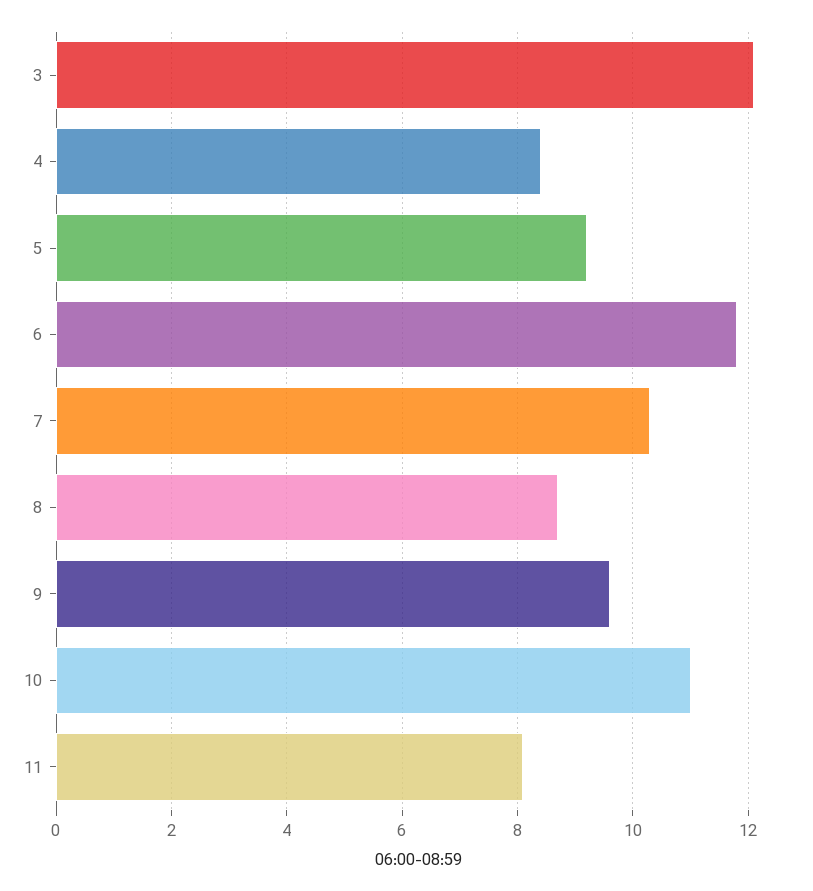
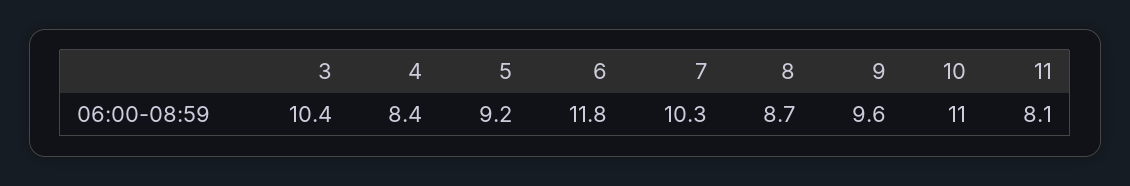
3: 12 -> 10.4

